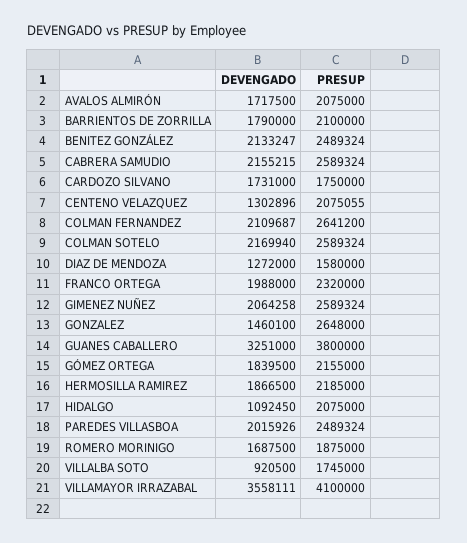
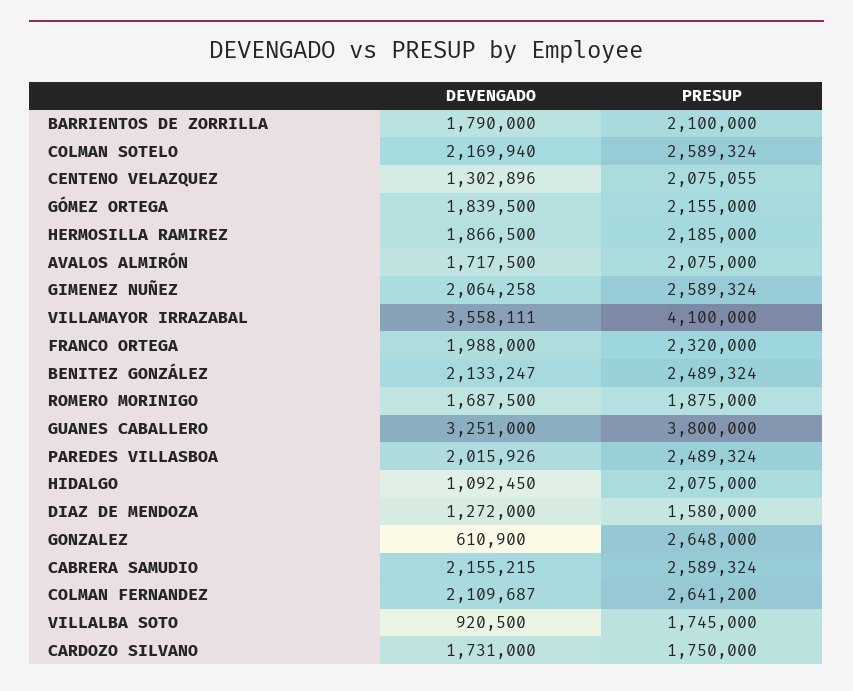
DEVENGADO, GONZALEZ: 1460100 -> 610900

